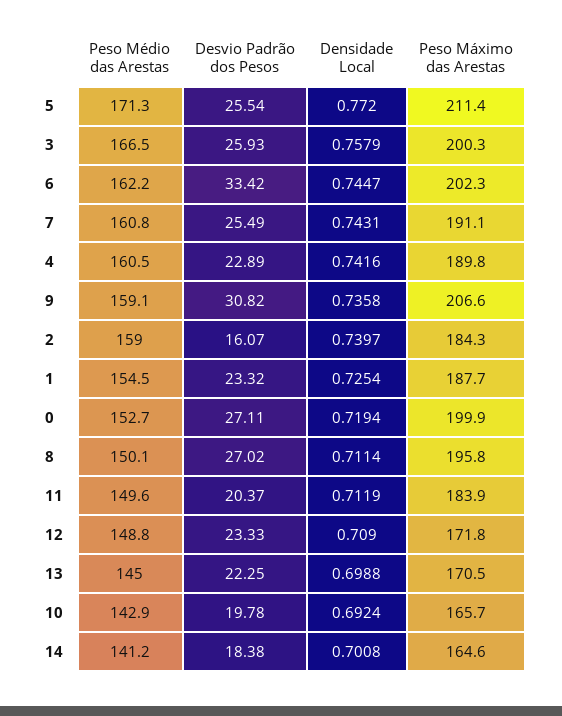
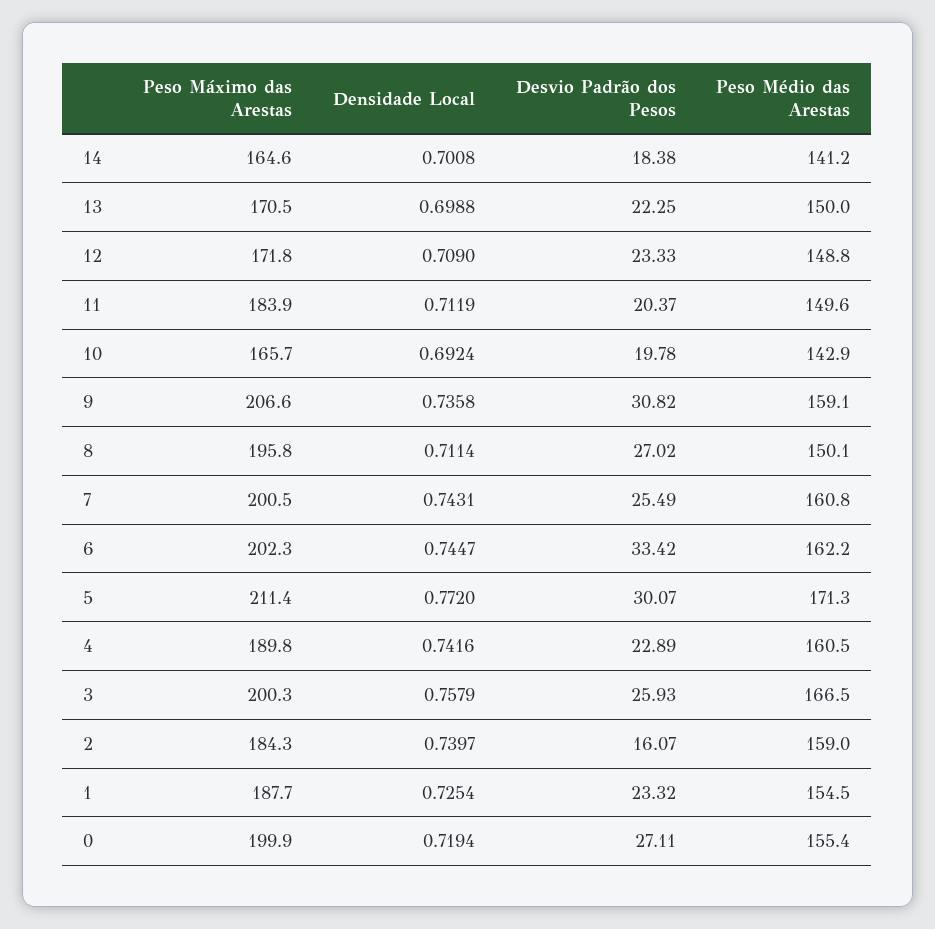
Desvio Padrão dos Pesos, 5: 25.54 -> 30.07
Peso Máximo das Arestas, 7: 191.1 -> 200.5
Peso Médio das Arestas, 0: 152.7 -> 155.4
Peso Médio das Arestas, 13: 145 -> 150

